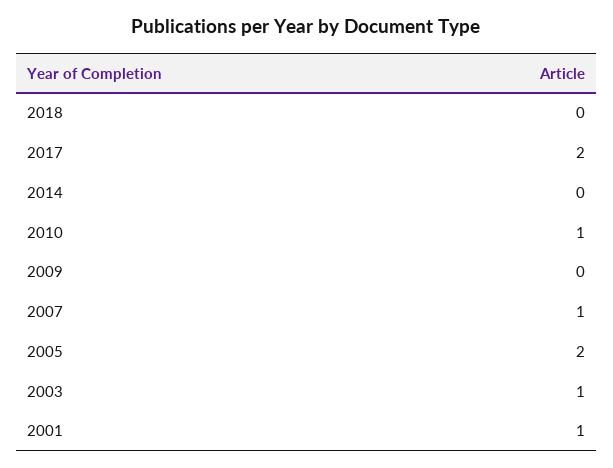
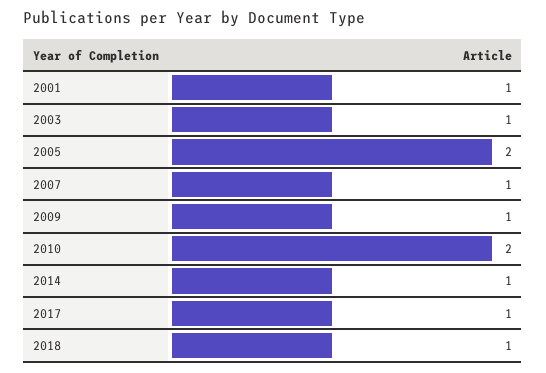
2018: 0 -> 1
2017: 2 -> 1
2014: 0 -> 1
2010: 1 -> 2
2009: 0 -> 1

